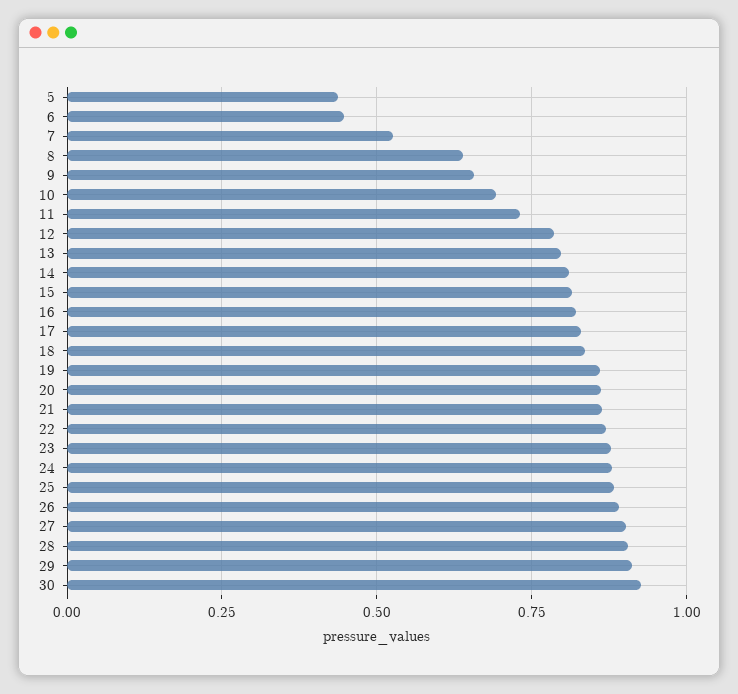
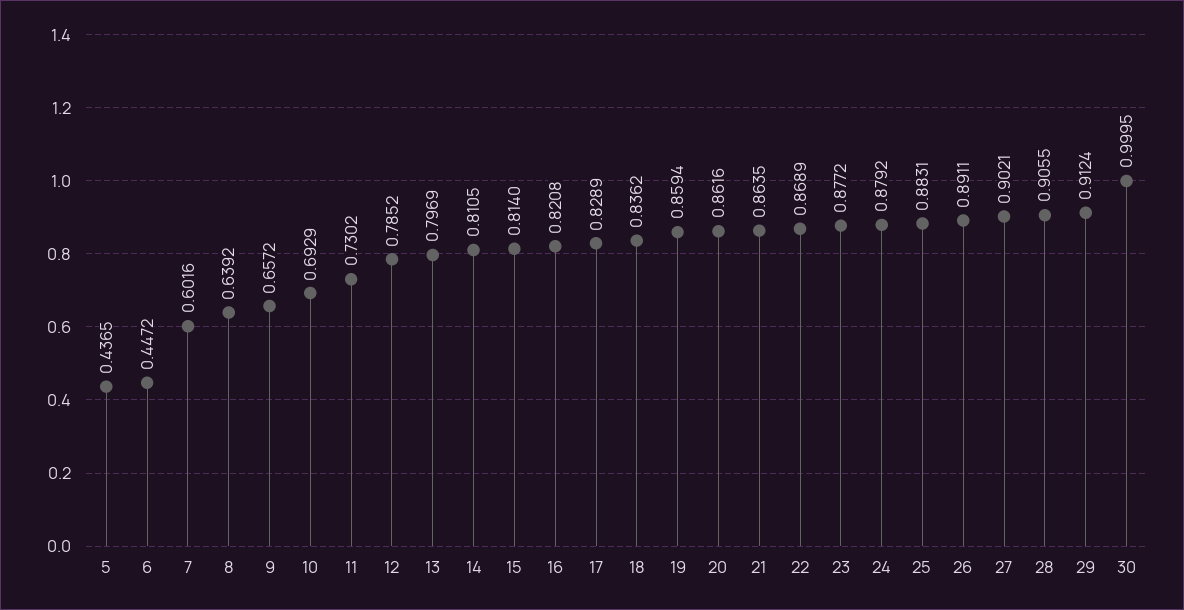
7: 0.525 -> 0.6016
30: 0.925 -> 0.9995

